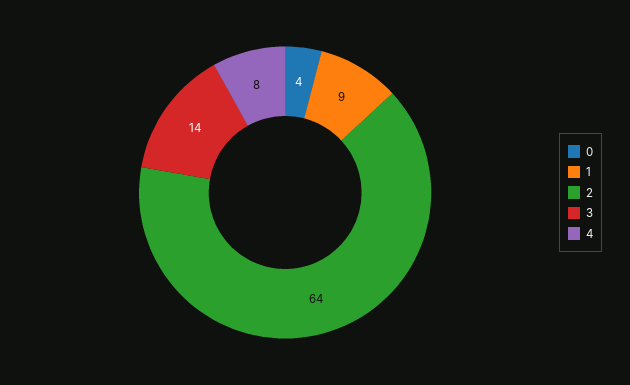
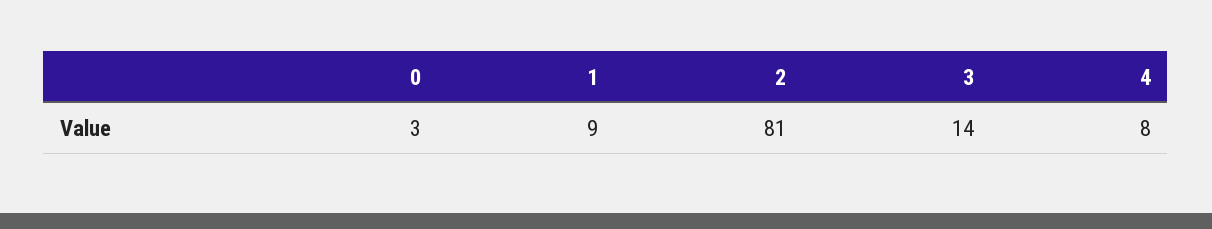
0: 4 -> 3
2: 64 -> 81

